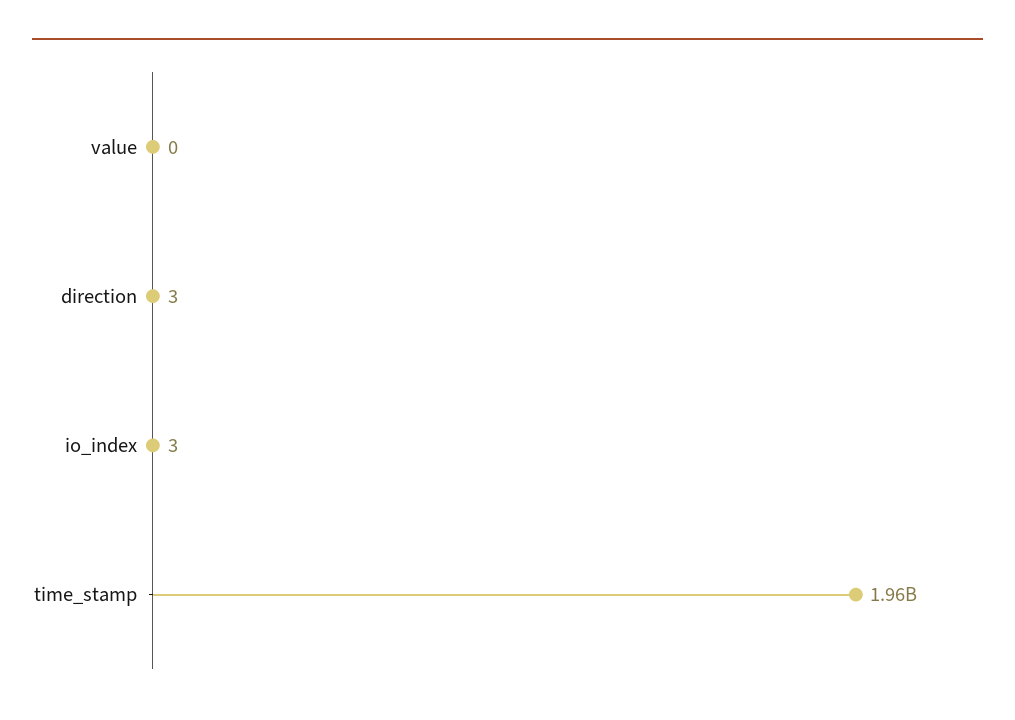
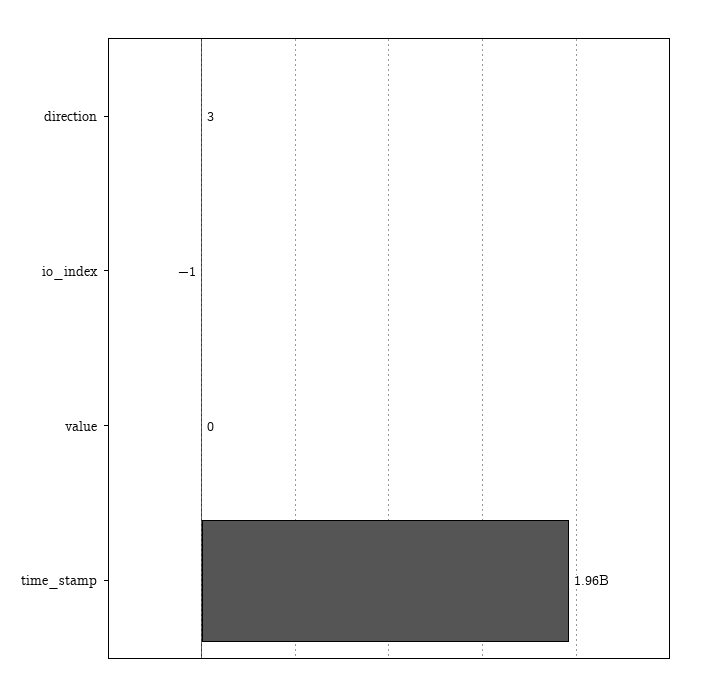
io_index: 3 -> -1

